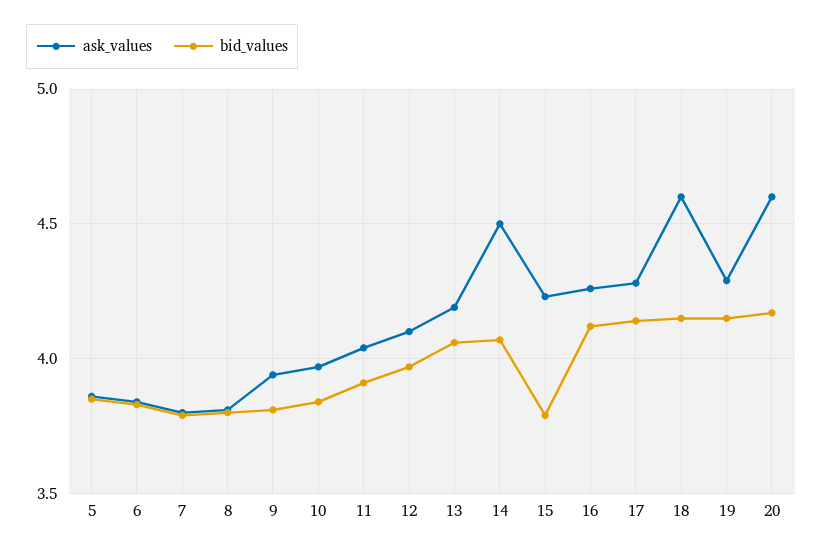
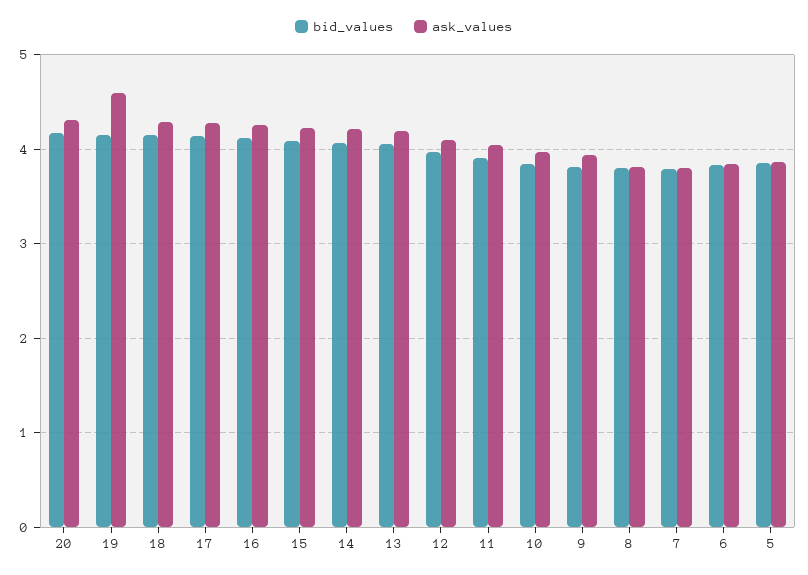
ask_values, 14: 4.5 -> 4.2
bid_values, 15: 3.8 -> 4.1
ask_values, 18: 4.6 -> 4.3
ask_values, 19: 4.3 -> 4.6
ask_values, 20: 4.6 -> 4.3

